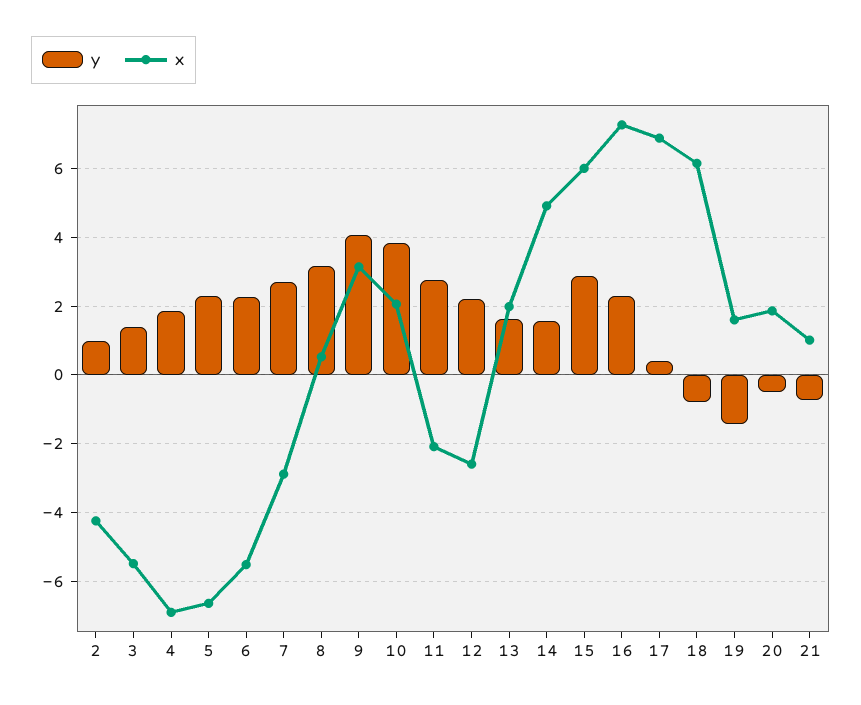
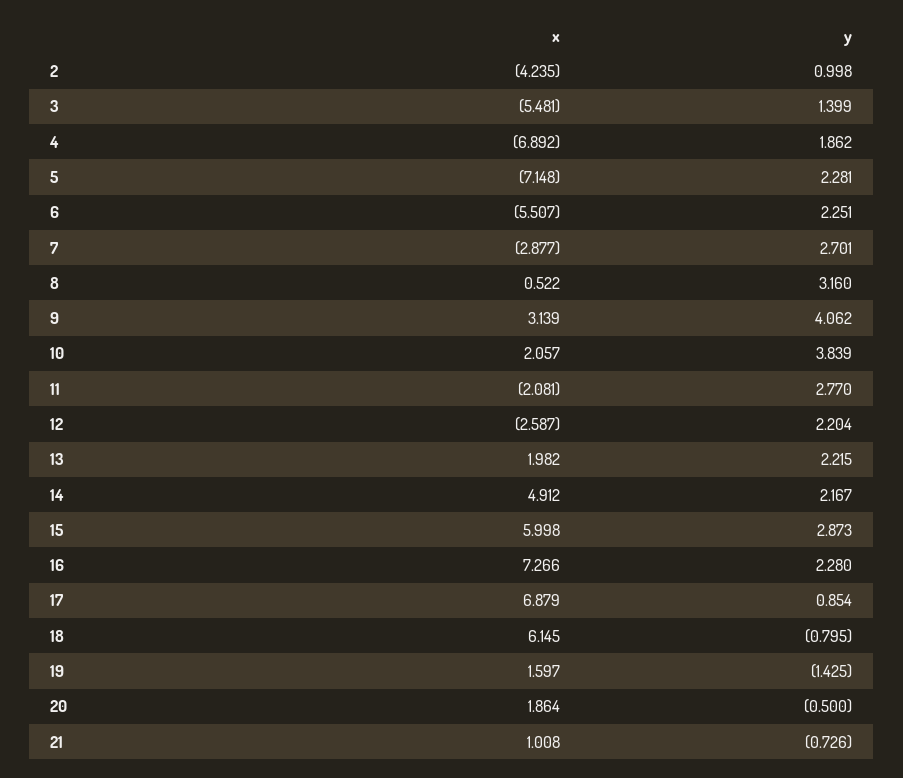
x, 5: -6.6 -> -7.148
y, 13: 1.6 -> 2.215
y, 14: 1.6 -> 2.167
y, 17: 0.4 -> 0.854

